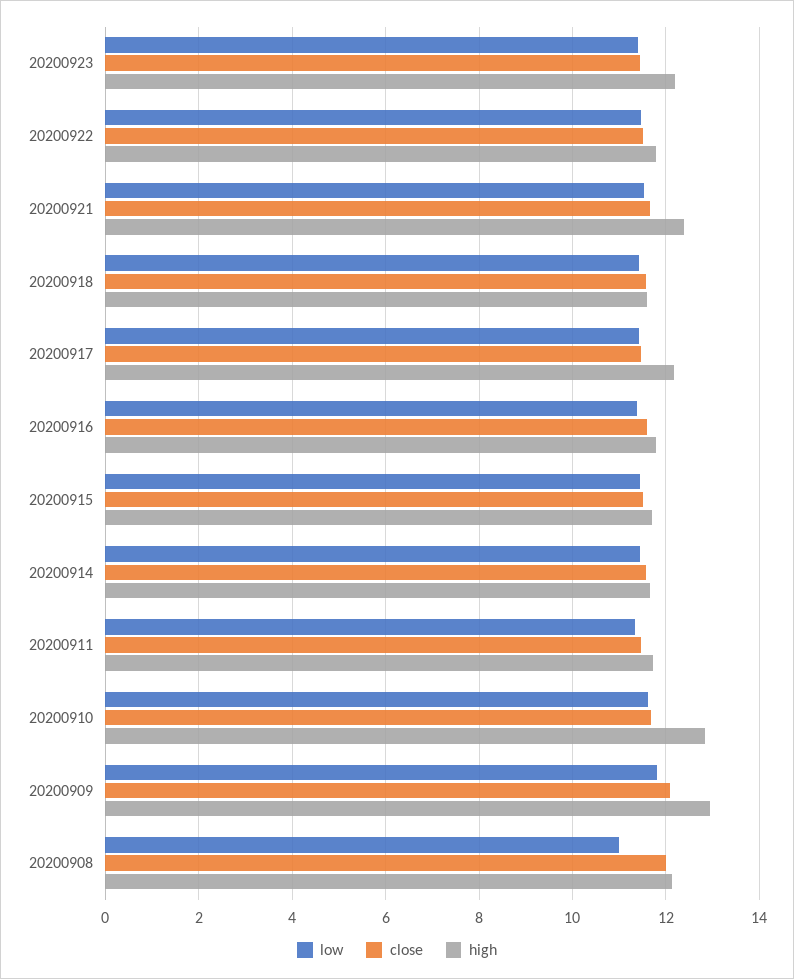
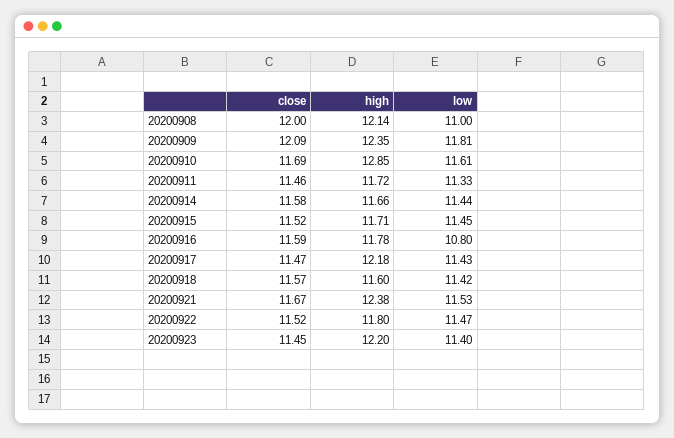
low, 20200916: 11.4 -> 10.8
high, 20200909: 13 -> 12.35

